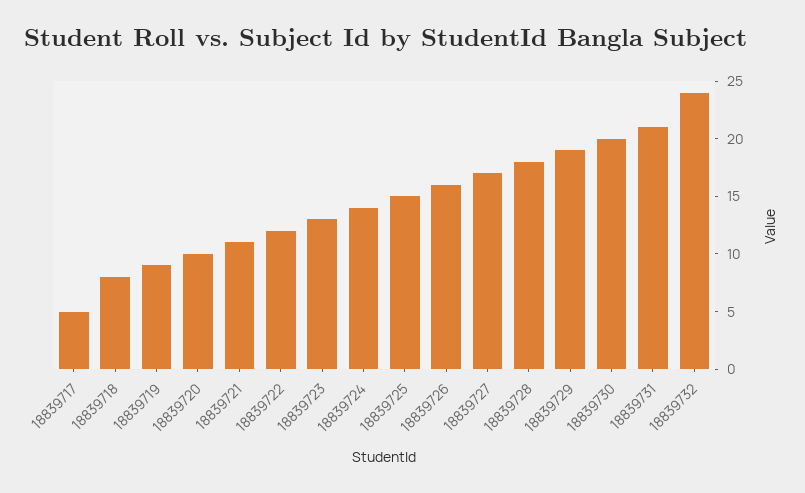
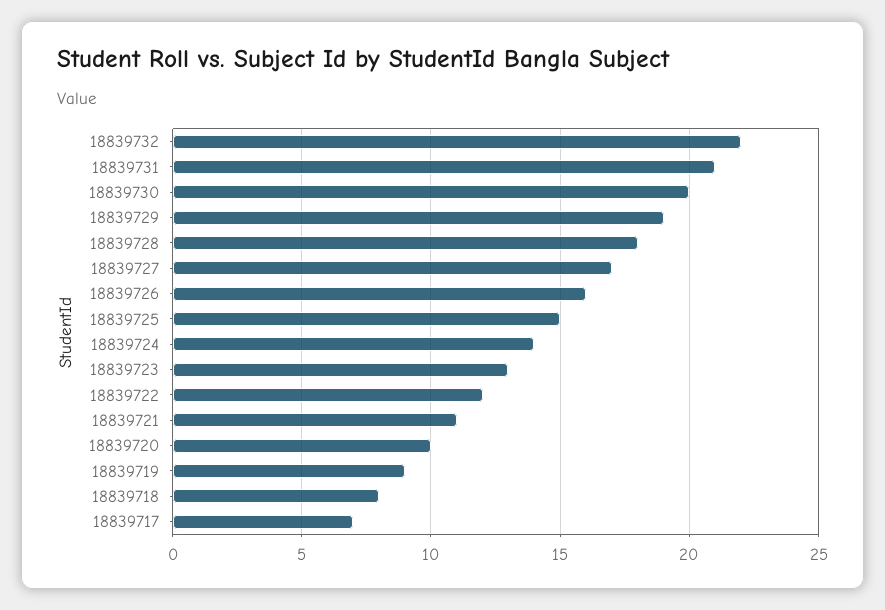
18839717: 5 -> 7
18839732: 24 -> 22

